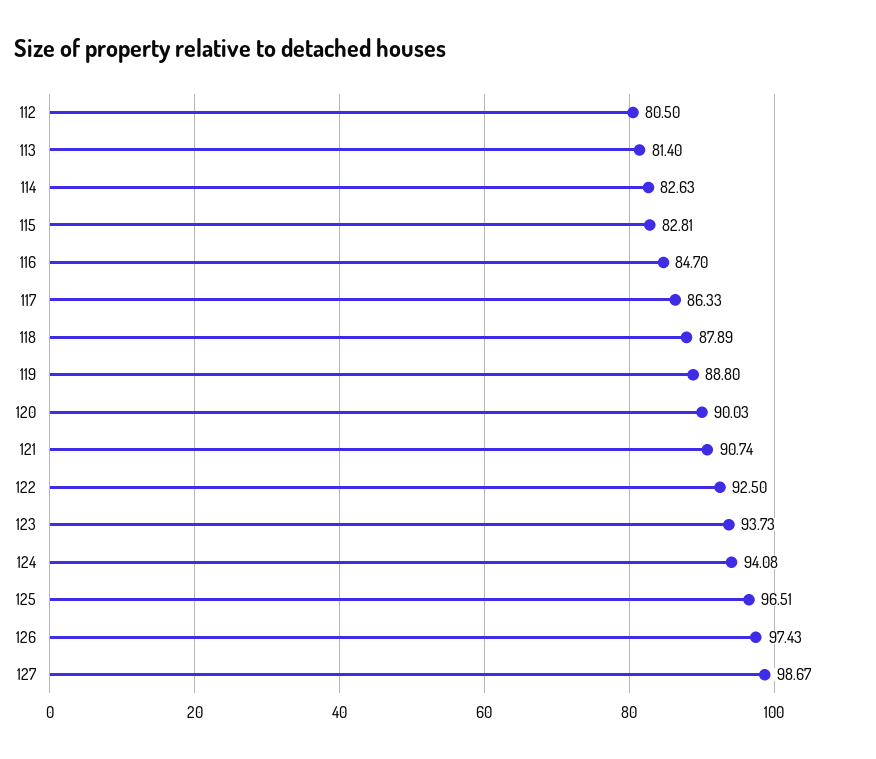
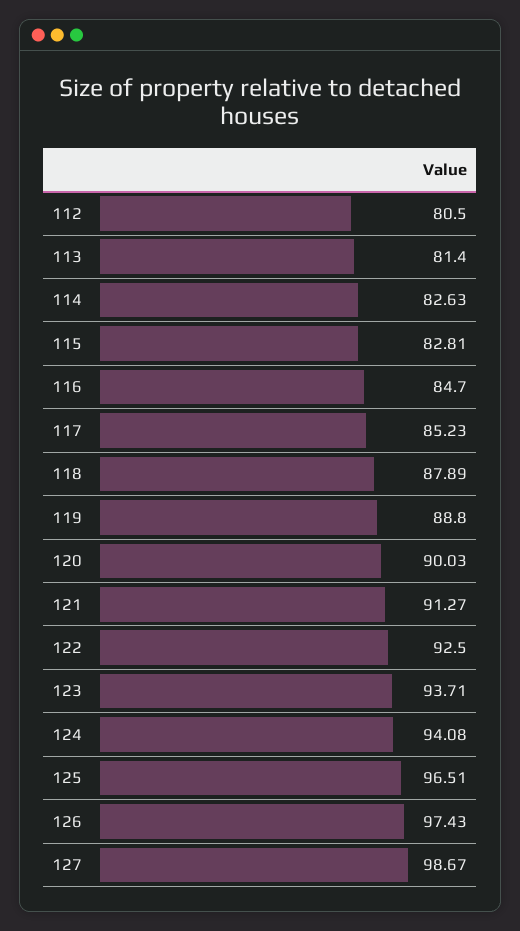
117: 86.33 -> 85.23
121: 90.74 -> 91.27
123: 93.73 -> 93.71

